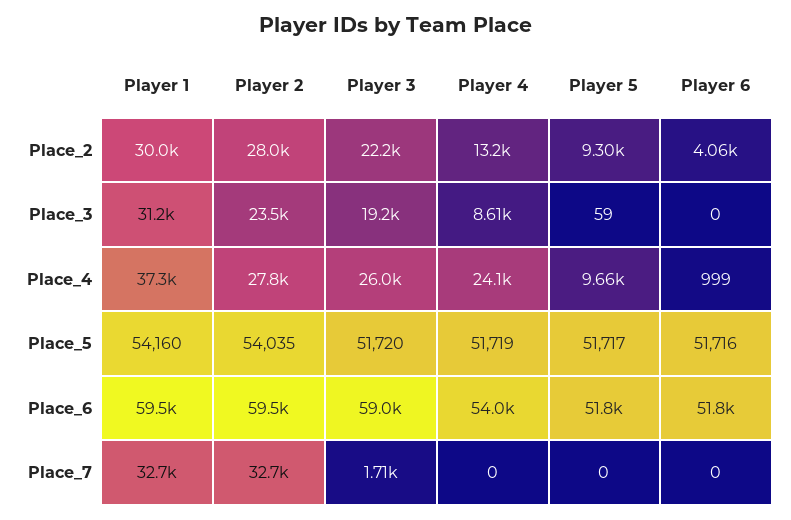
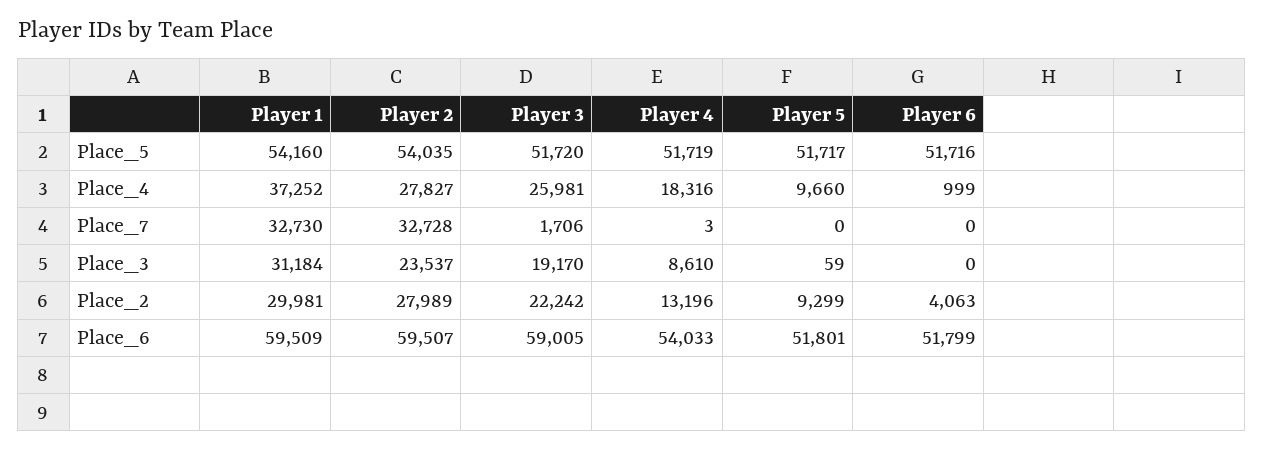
Player 4, Place_4: 24100 -> 18316
Player 4, Place_7: 0 -> 3

